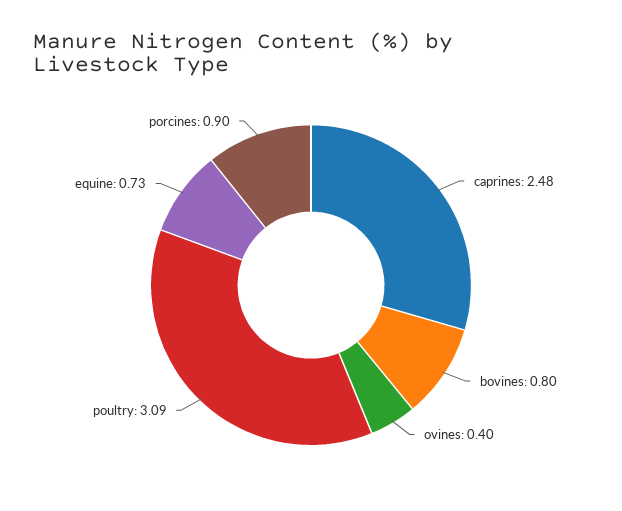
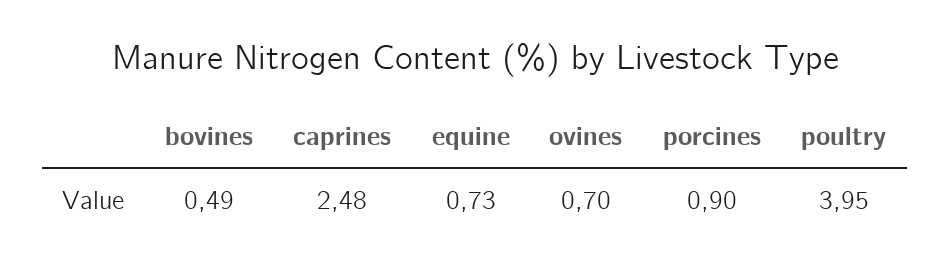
bovines: 0.8 -> 0.49
ovines: 0.4 -> 0.7
poultry: 3.09 -> 3.95

